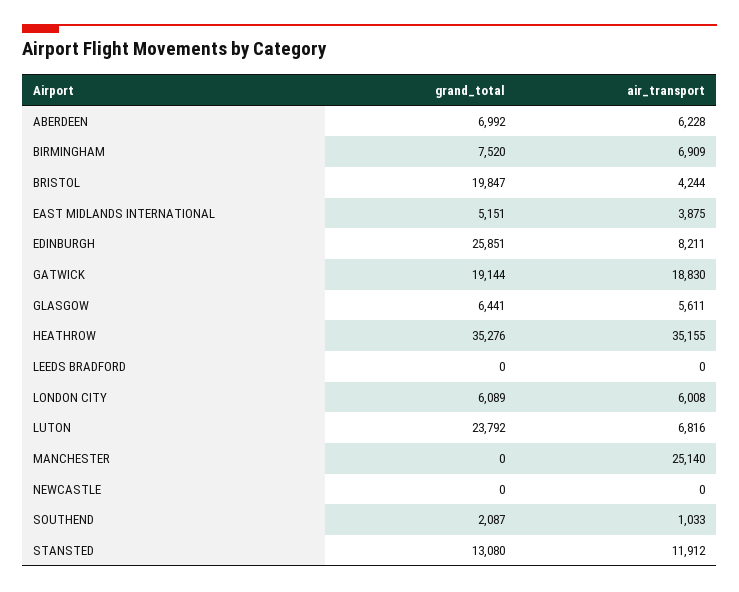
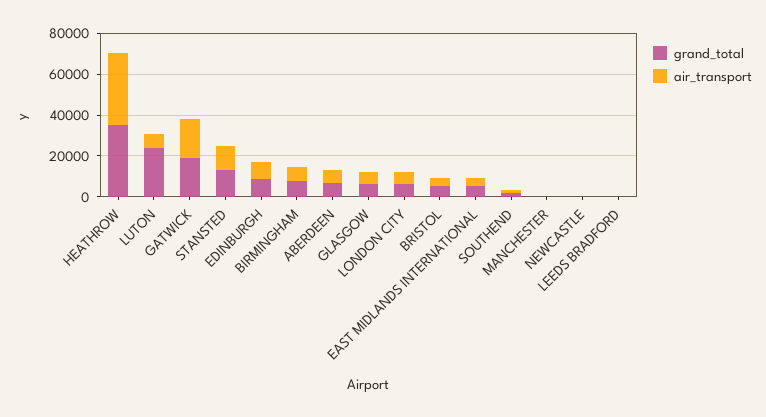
grand_total, BRISTOL: 19847 -> 5000
grand_total, EDINBURGH: 25851 -> 10000
air_transport, MANCHESTER: 25140 -> 0

